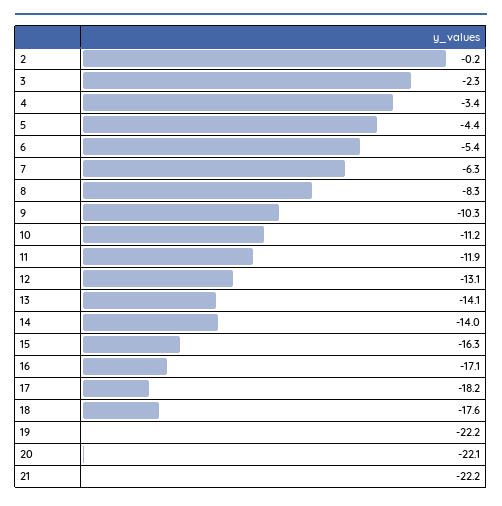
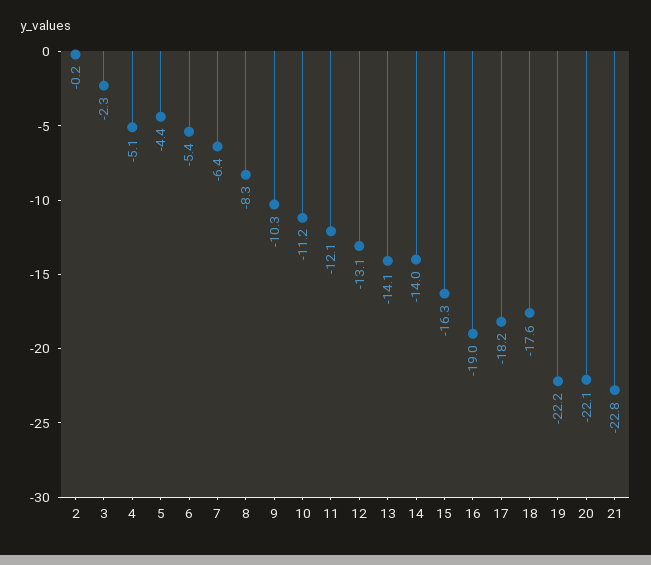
4: -3.4 -> -5.1
7: -6.3 -> -6.4
11: -11.9 -> -12.1
16: -17.1 -> -19
21: -22.2 -> -22.8

